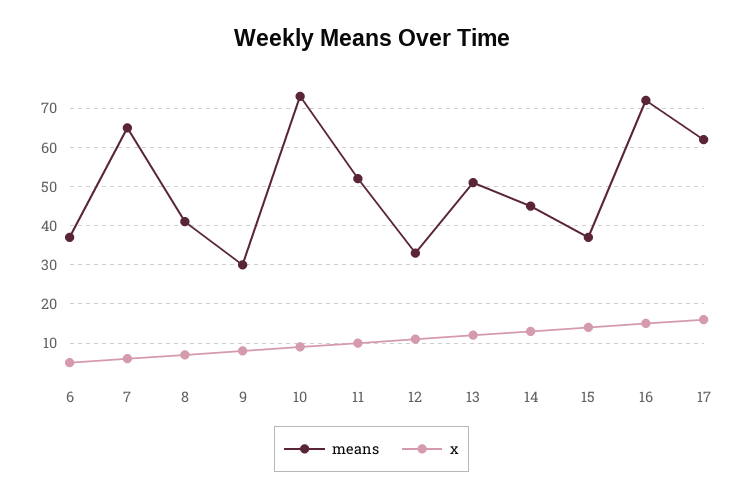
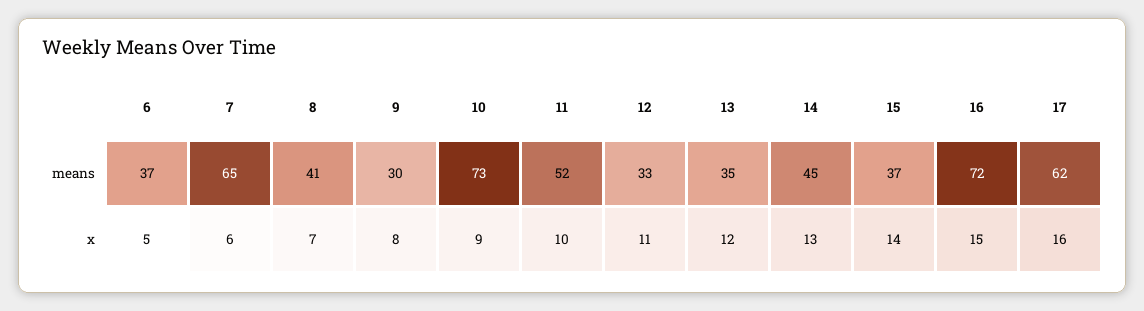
means, 13: 50 -> 35

